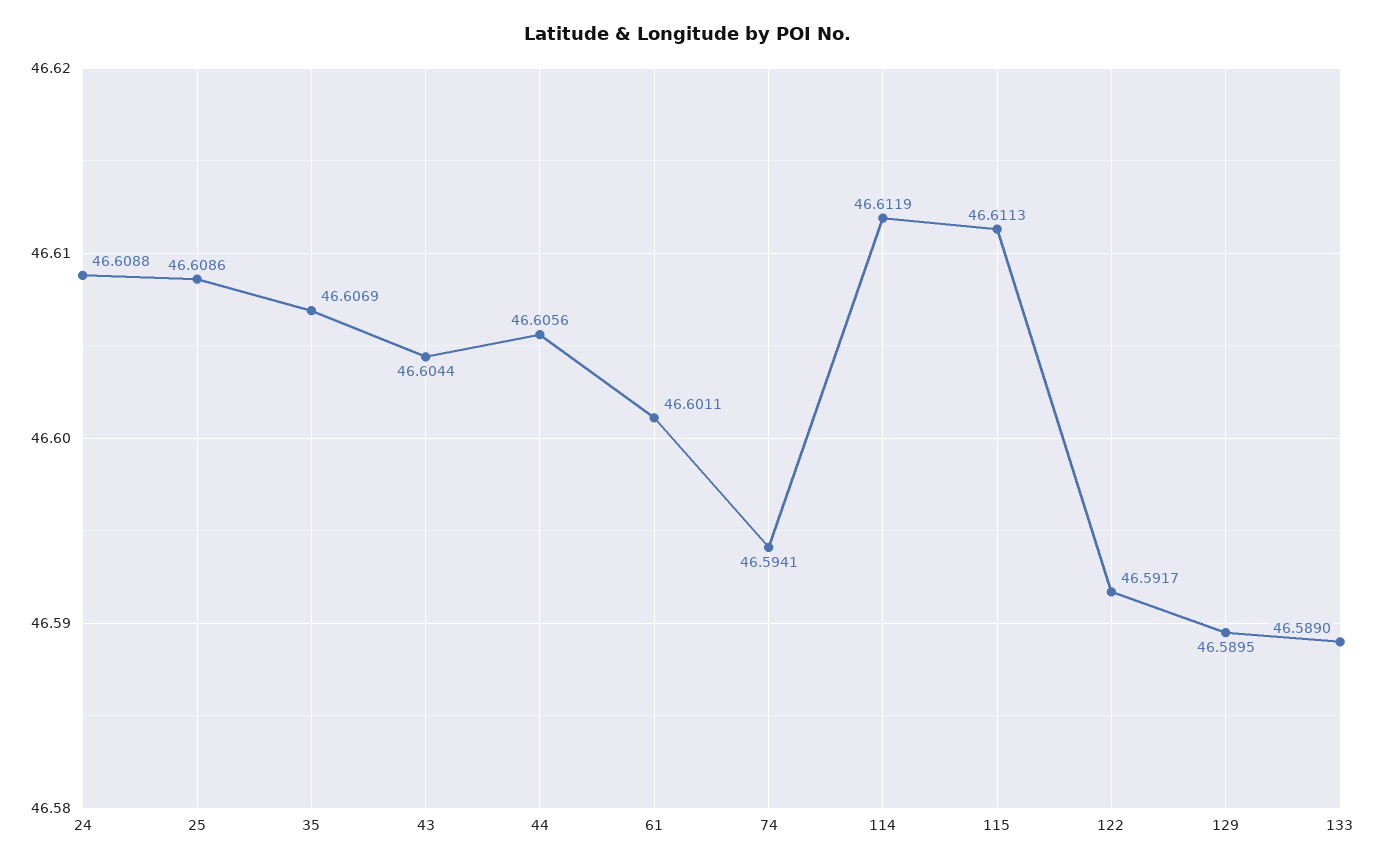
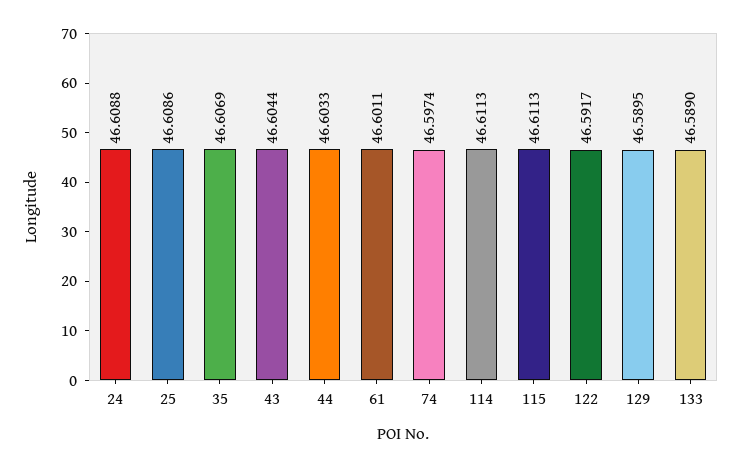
44: 46.6056 -> 46.6033
74: 46.5941 -> 46.5974
114: 46.6119 -> 46.6113

